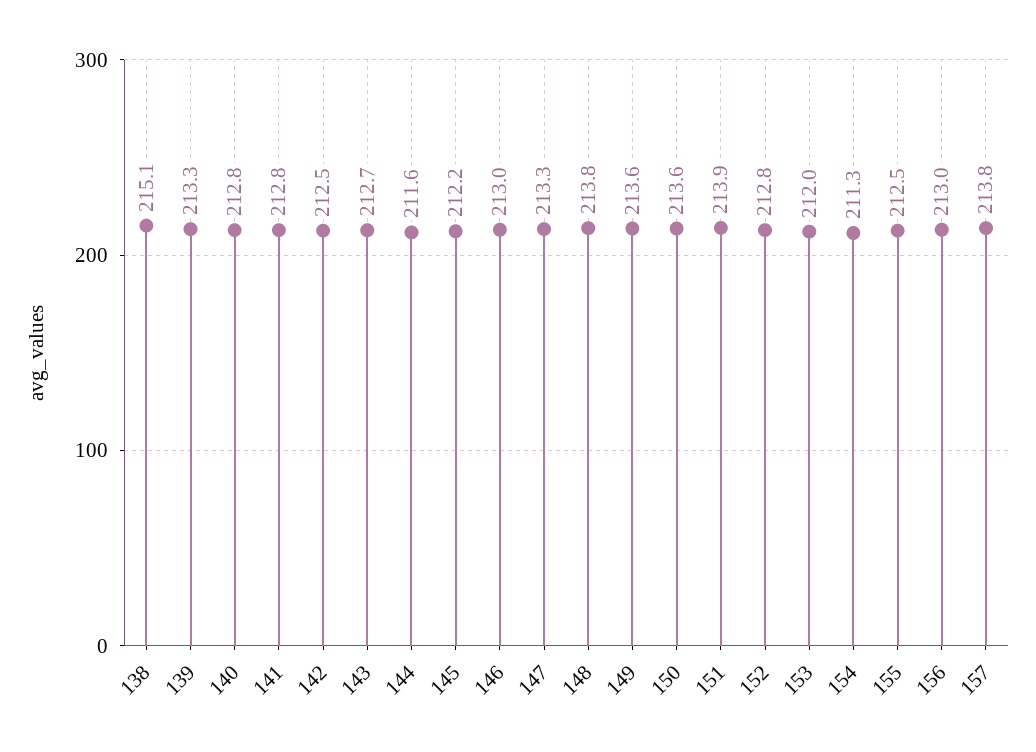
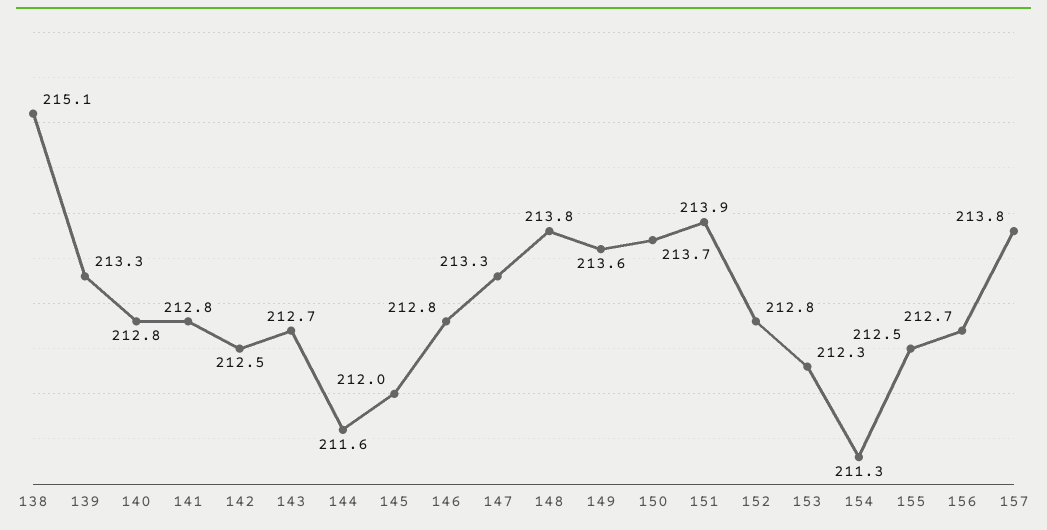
145: 212.2 -> 212
146: 213 -> 212.8
150: 213.6 -> 213.7
153: 212 -> 212.3
156: 213 -> 212.7

